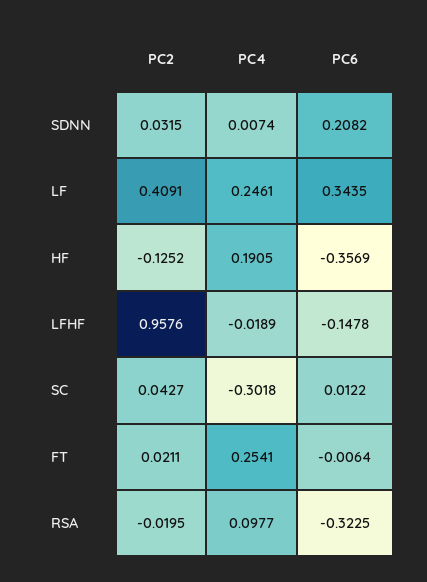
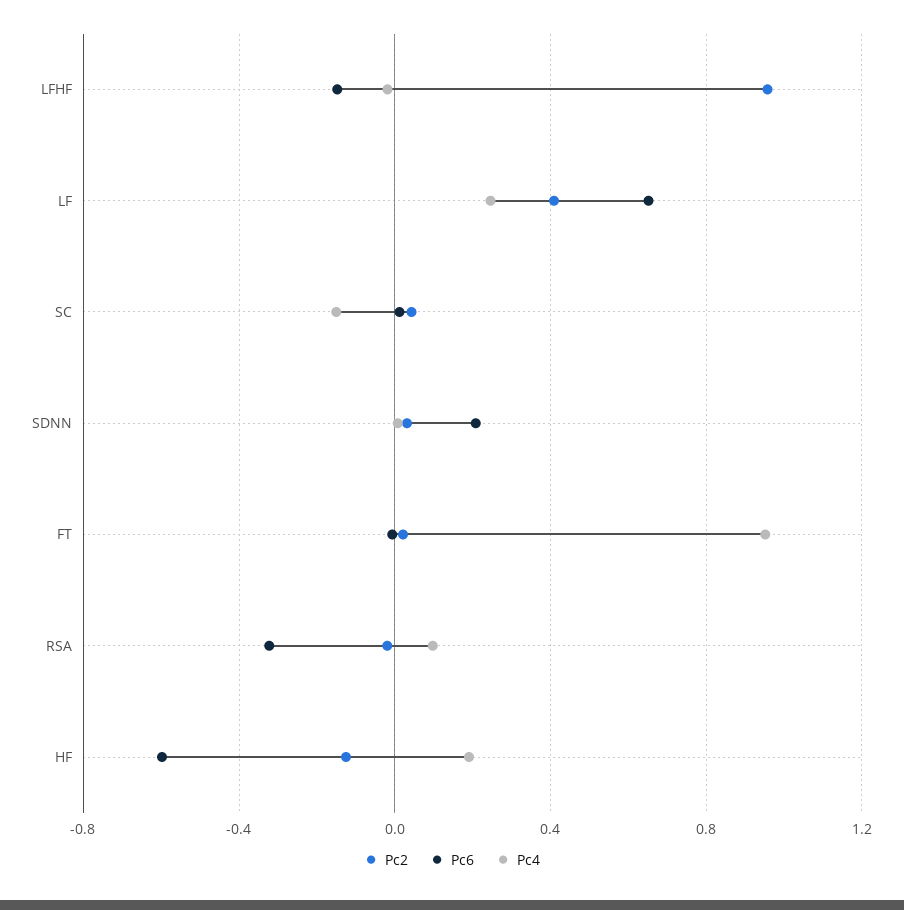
PC6, LF: 0.3435 -> 0.65
PC6, HF: -0.3569 -> -0.6
PC4, SC: -0.3018 -> -0.15
PC4, FT: 0.2541 -> 0.95

